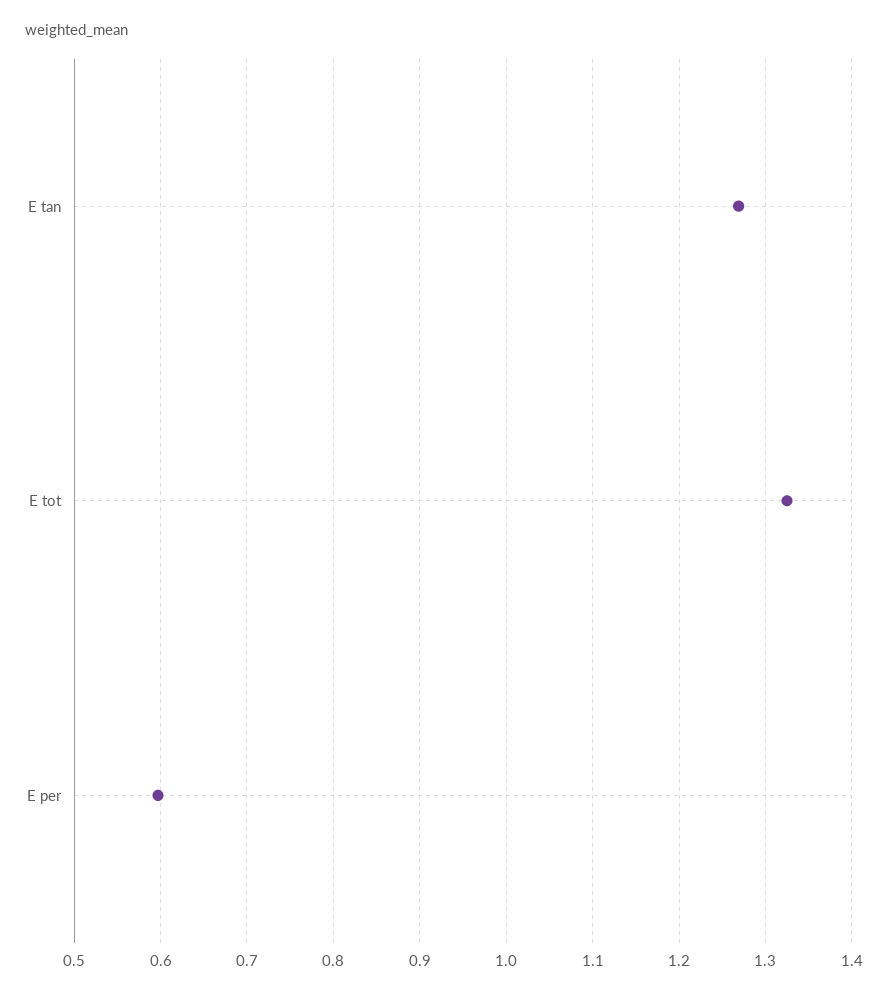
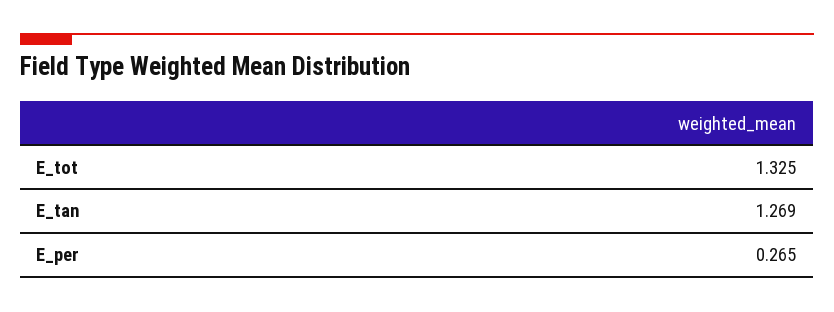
E per: 0.6 -> 0.265

